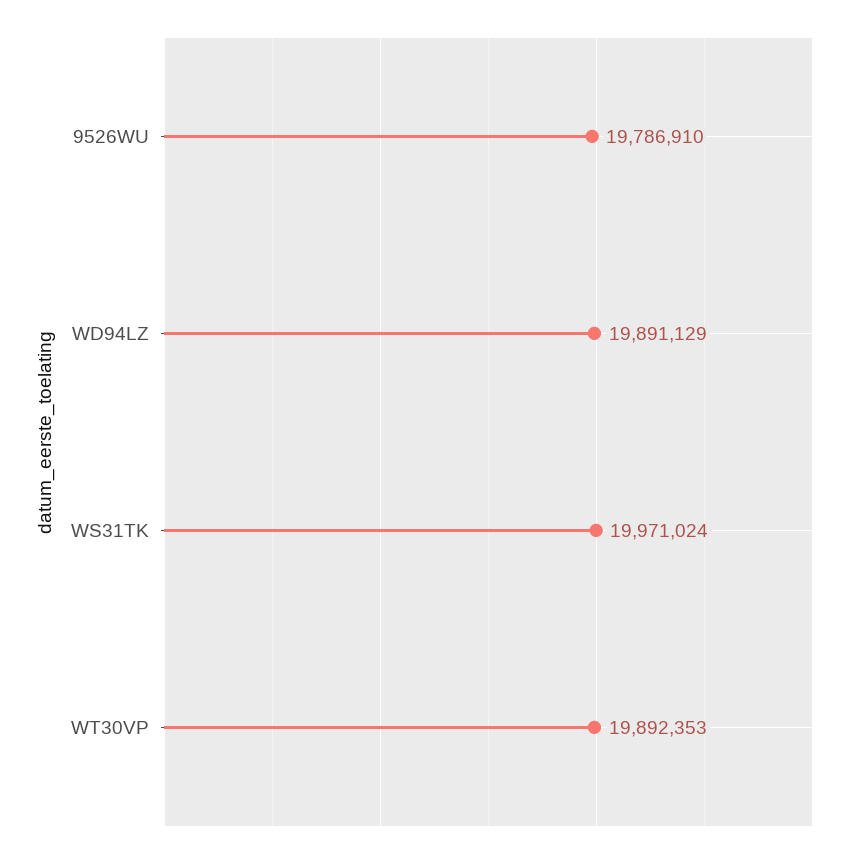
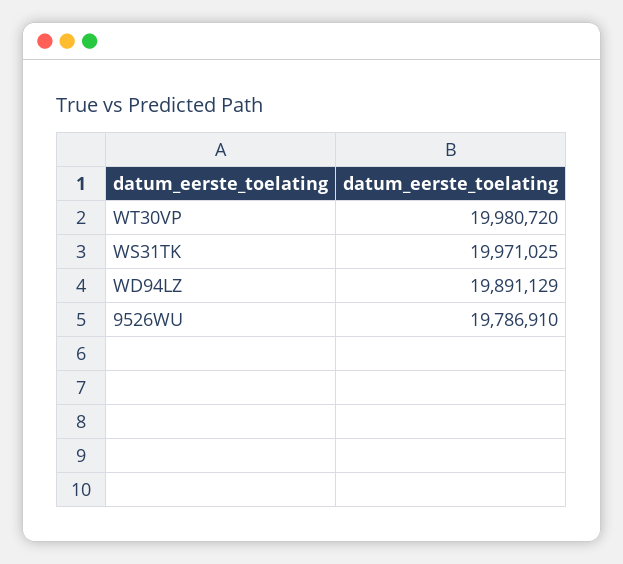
WS31TK: 19971024 -> 19971025
WT30VP: 19892353 -> 19980720

